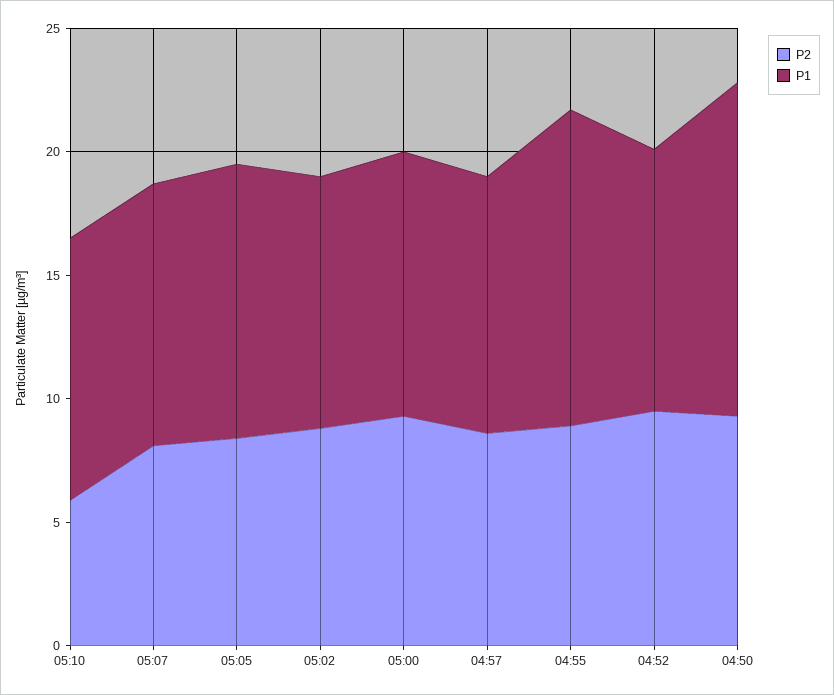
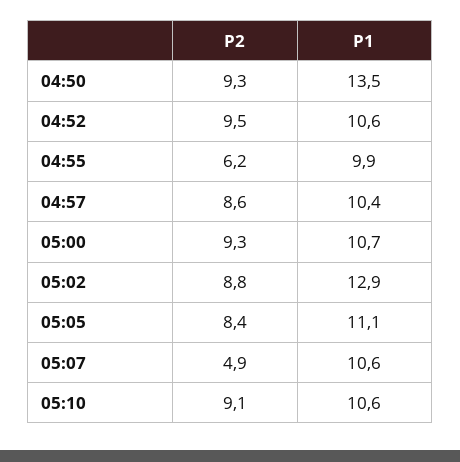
P2, 05:10: 6 -> 9.1
P2, 05:07: 8 -> 4.9
P1, 05:02: 10 -> 12.9
P2, 04:55: 9 -> 6.2
P1, 04:55: 13 -> 9.9

